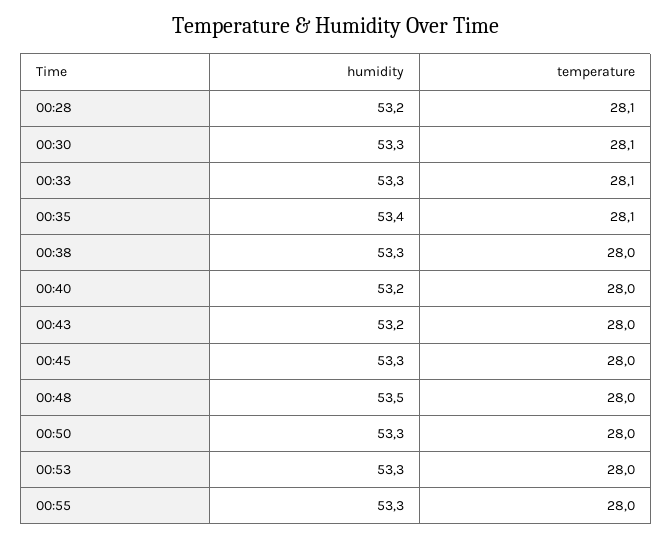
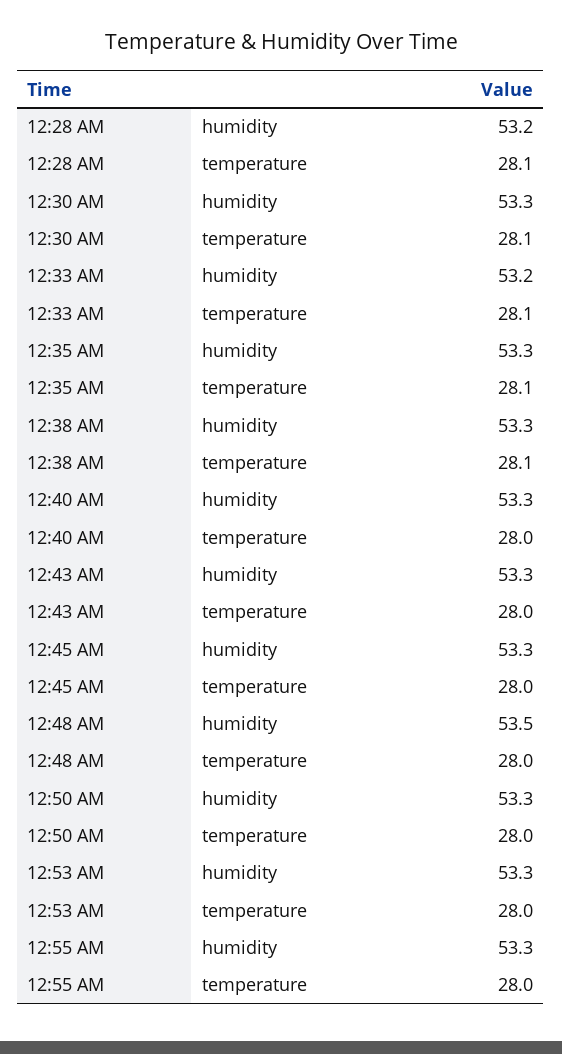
humidity, 00:33: 53.3 -> 53.2
humidity, 00:35: 53.4 -> 53.3
temperature, 00:38: 28 -> 28.1
humidity, 00:40: 53.2 -> 53.3
humidity, 00:43: 53.2 -> 53.3

